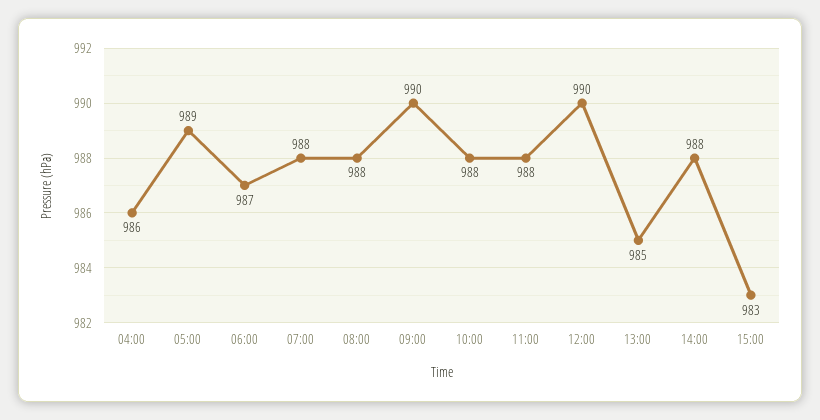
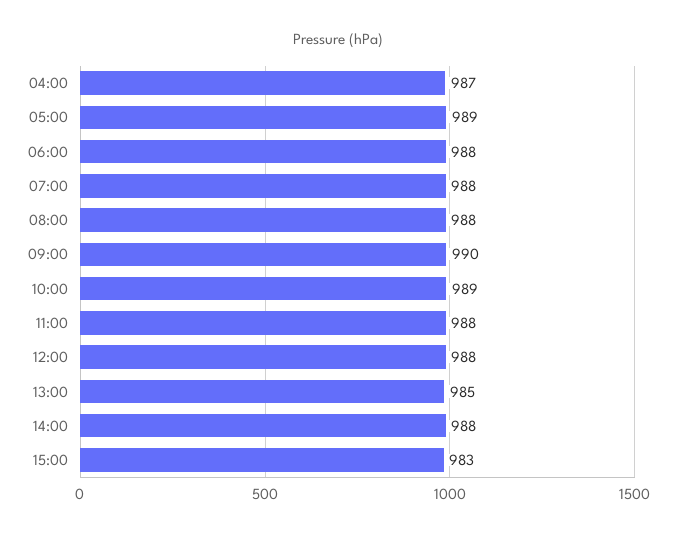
04:00: 986 -> 987
06:00: 987 -> 988
10:00: 988 -> 989
12:00: 990 -> 988

